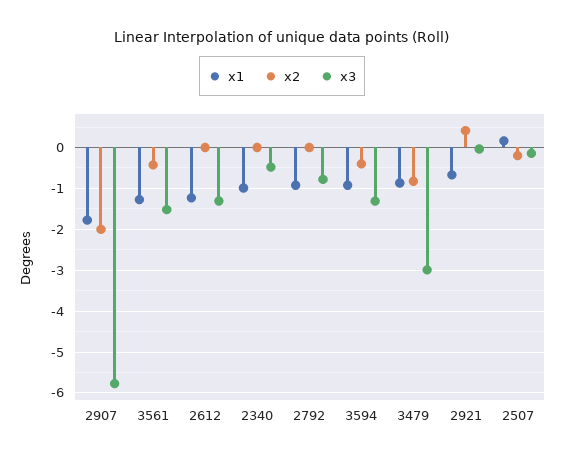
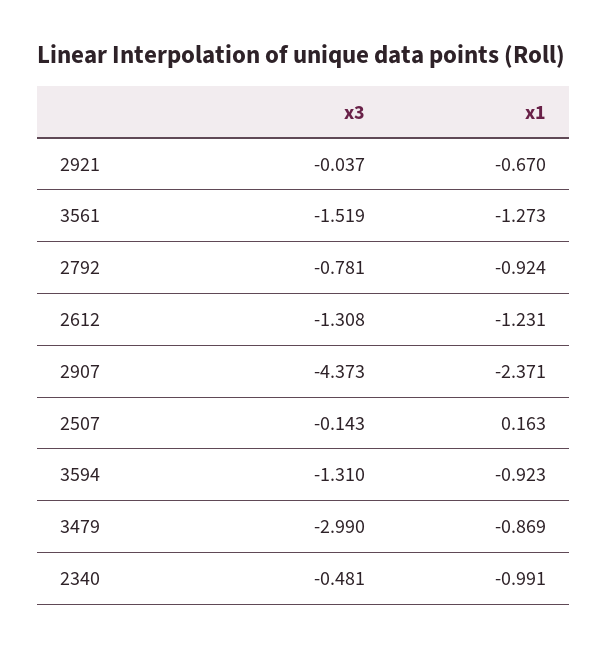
x1, 2907: -1.8 -> -2.371
x2, 2907: -2 -> none
x3, 2907: -5.8 -> -4.373
x2, 3561: -0.4 -> none
x2, 2612: 0 -> none
x2, 2340: 0 -> none
x2, 2792: 0 -> none
x2, 3594: -0.4 -> none
x2, 3479: -0.8 -> none
x2, 2921: 0.4 -> none
x2, 2507: -0.2 -> none

